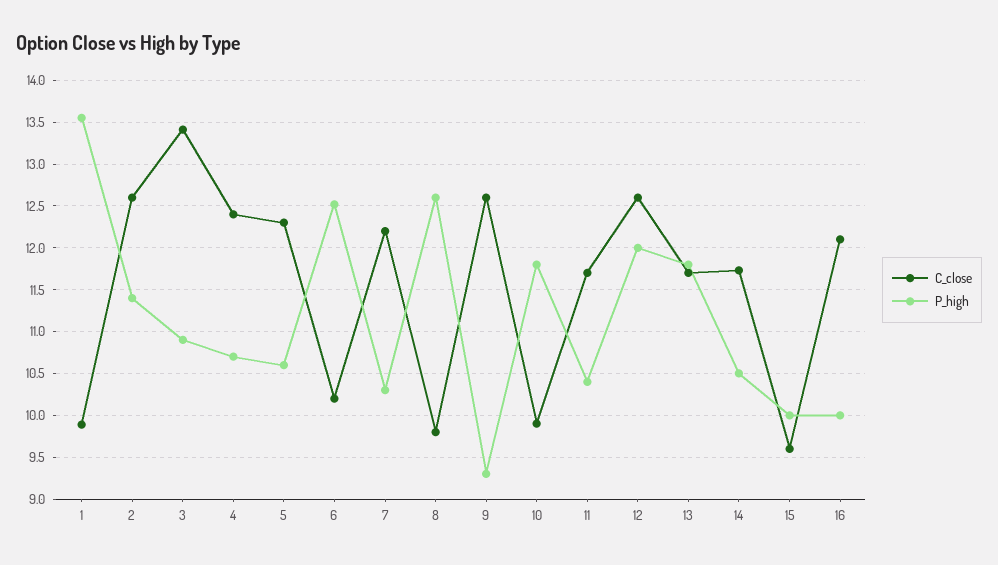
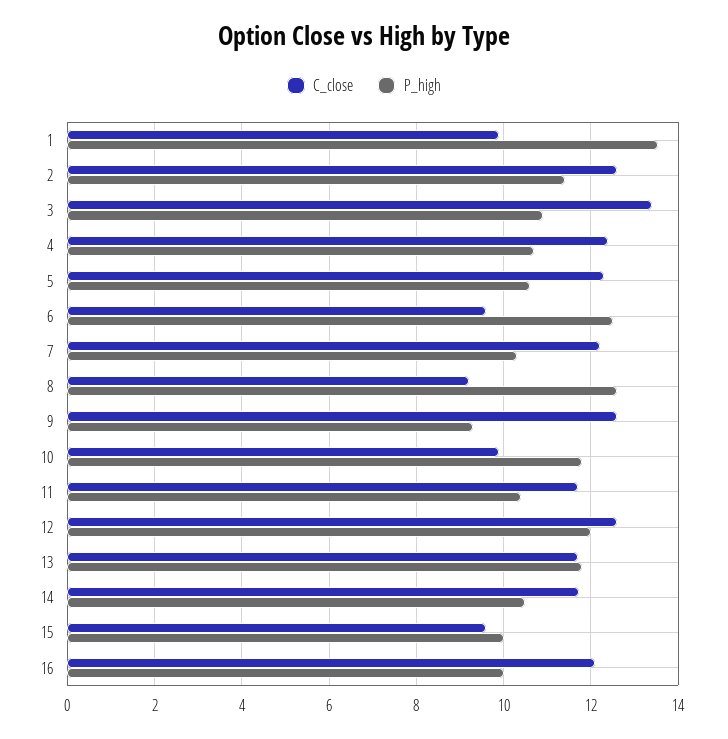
C_close, 6: 10.2 -> 9.6
C_close, 8: 9.8 -> 9.2

